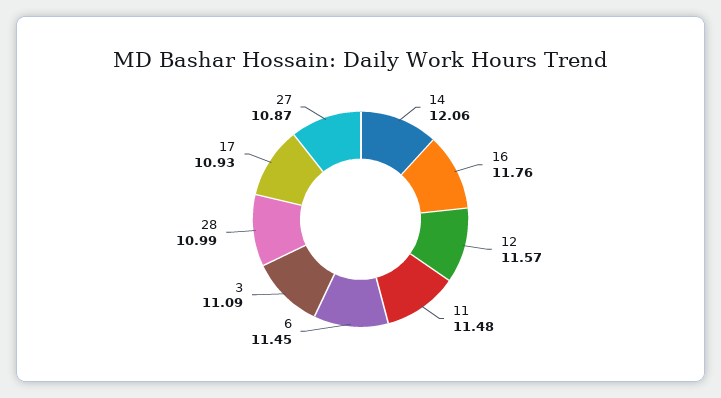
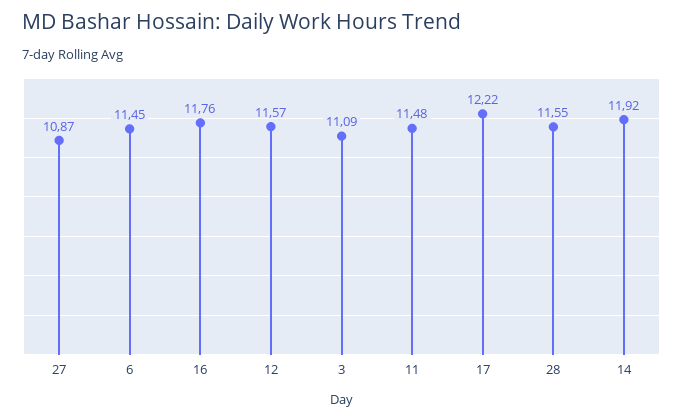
14: 12.06 -> 11.92
28: 10.99 -> 11.55
17: 10.93 -> 12.22

